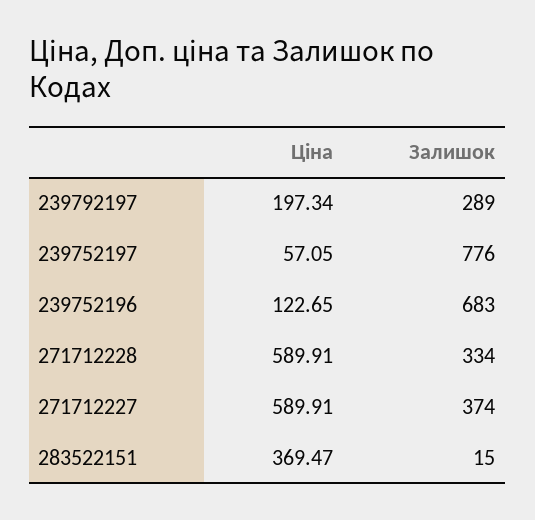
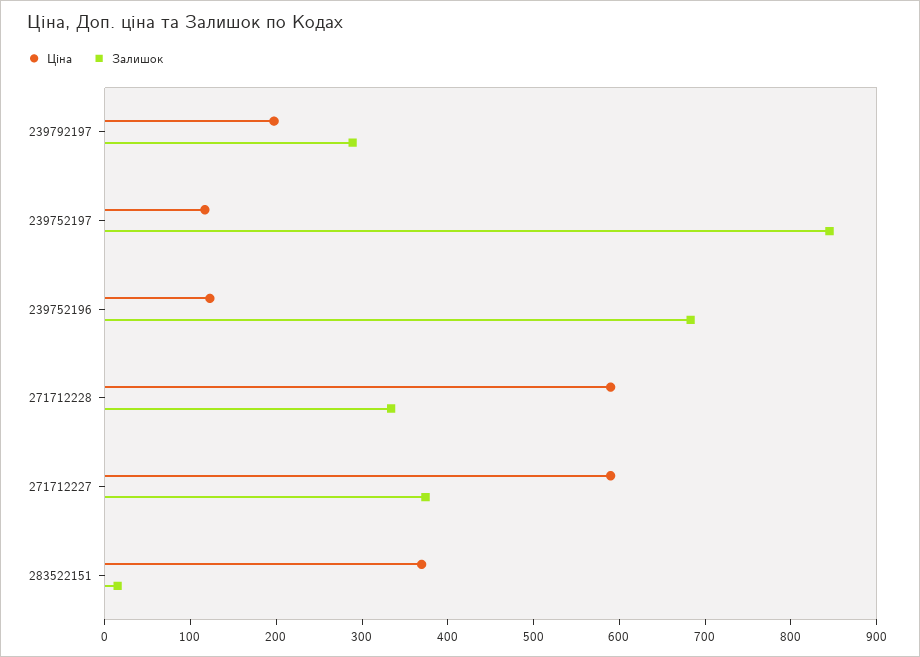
Ціна, 239752197: 57.05 -> 120
Залишок, 239752197: 776 -> 840

